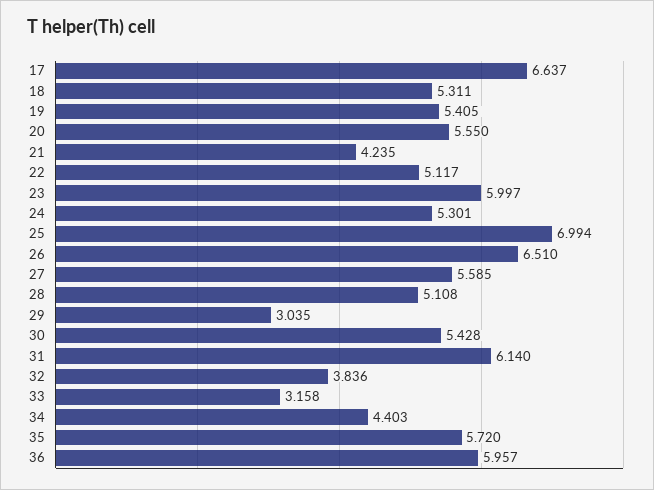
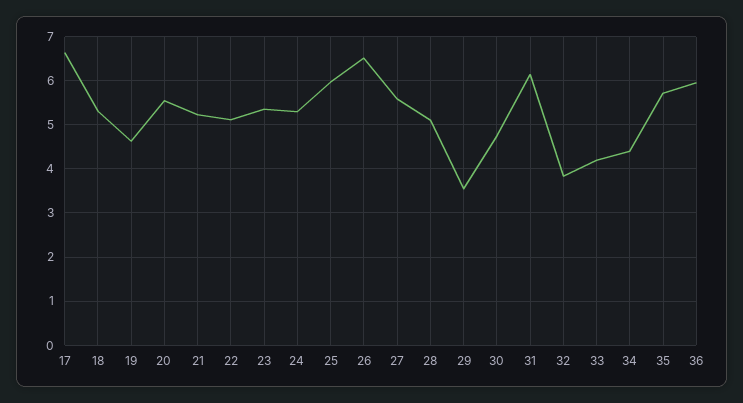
19: 5.405 -> 4.6
21: 4.235 -> 5.2
23: 5.997 -> 5.4
25: 6.994 -> 6
29: 3.035 -> 3.6
30: 5.428 -> 4.8
33: 3.158 -> 4.2

